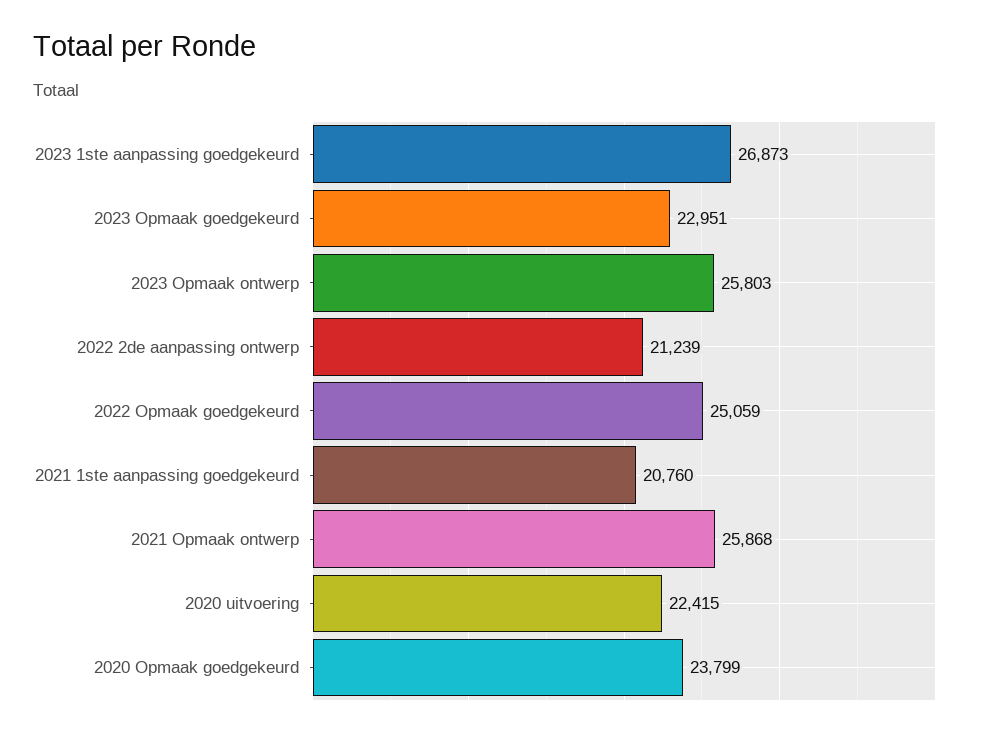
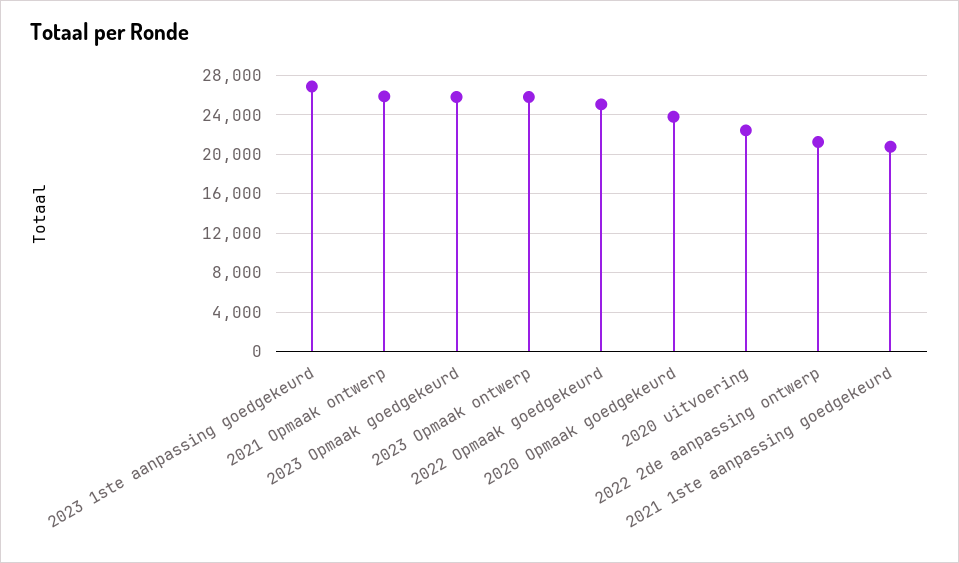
2023 Opmaak goedgekeurd: 22951 -> 26000

